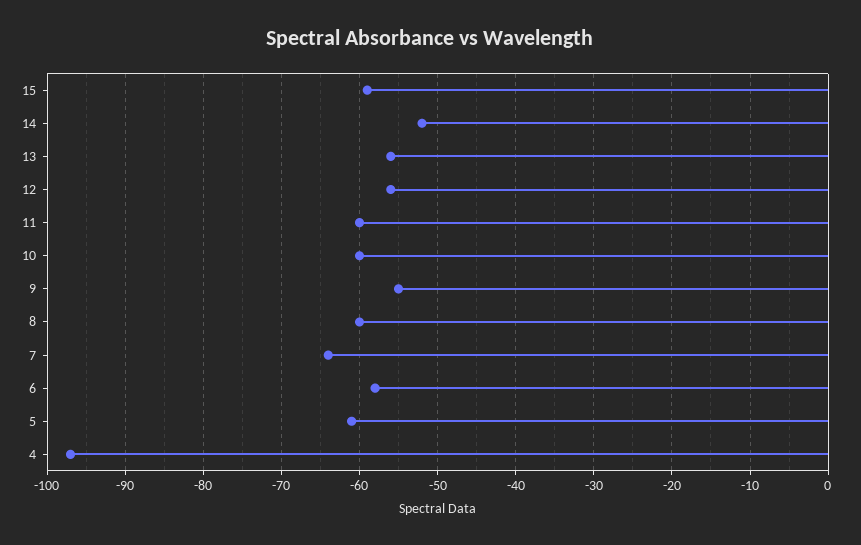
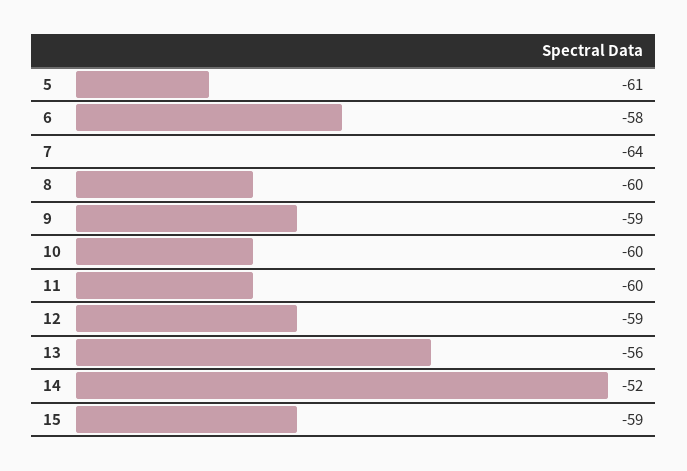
12: -56 -> -59
9: -55 -> -59
4: -97 -> none

